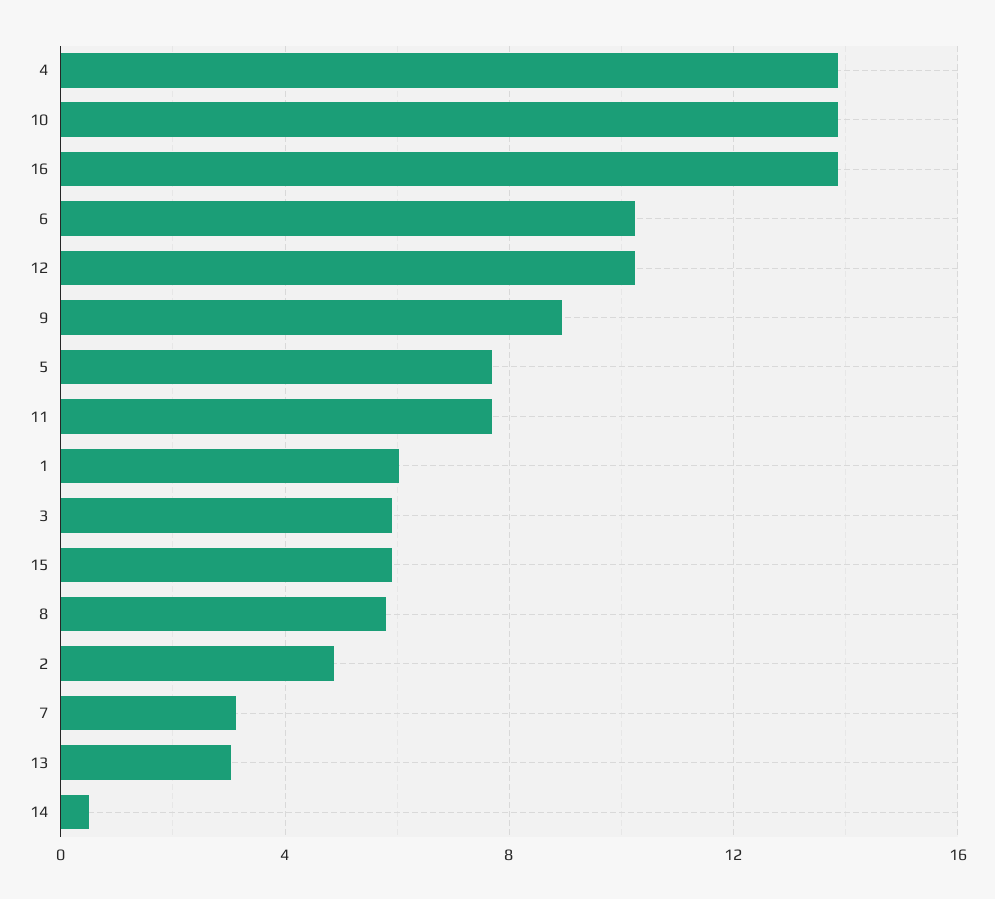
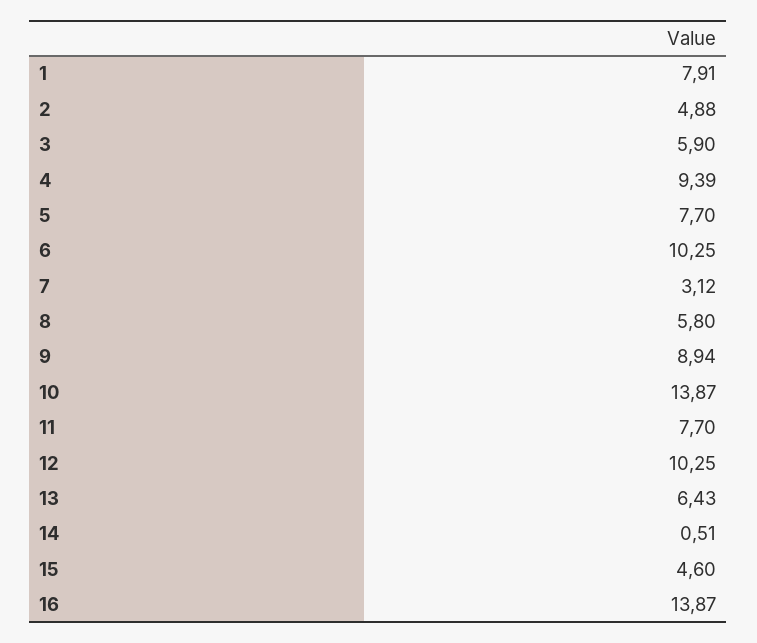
4: 14 -> 9.39
1: 6 -> 7.91
15: 6 -> 4.6
13: 3 -> 6.43

